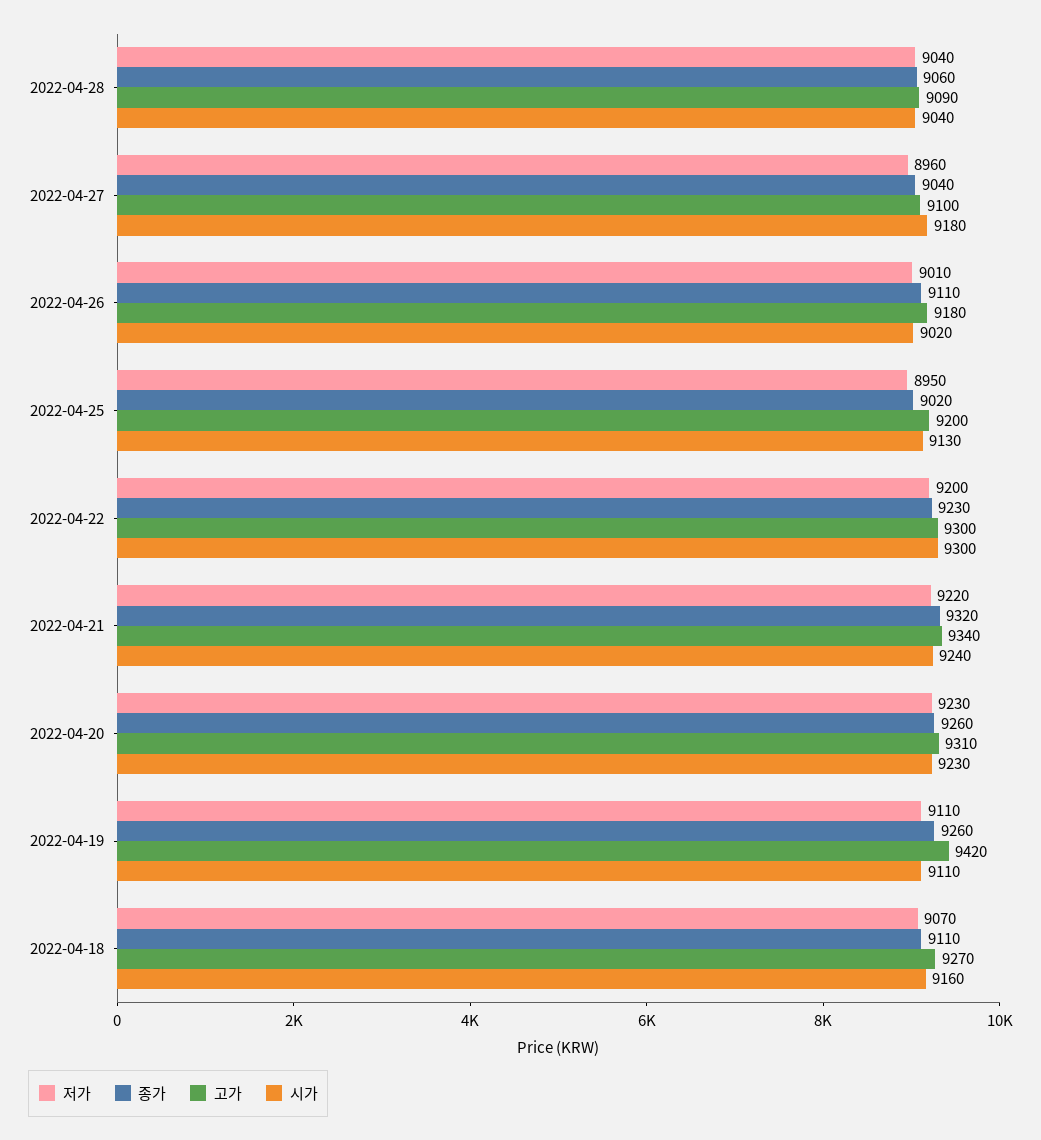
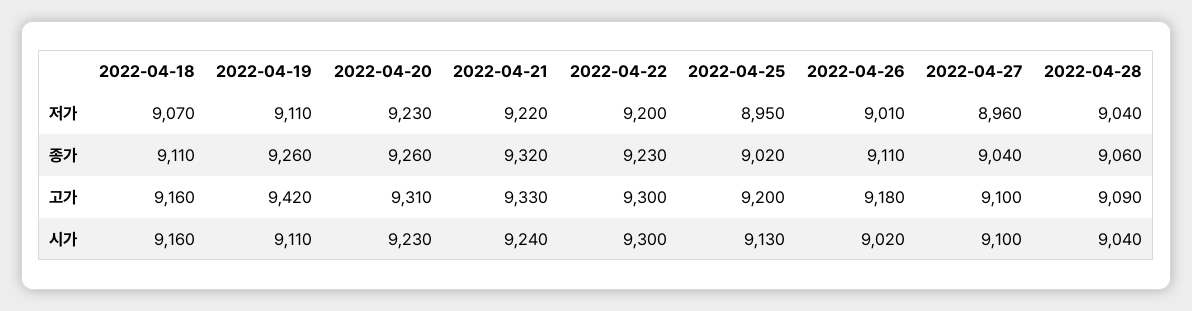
시가, 2022-04-27: 9180 -> 9100
고가, 2022-04-21: 9340 -> 9330
고가, 2022-04-18: 9270 -> 9160

